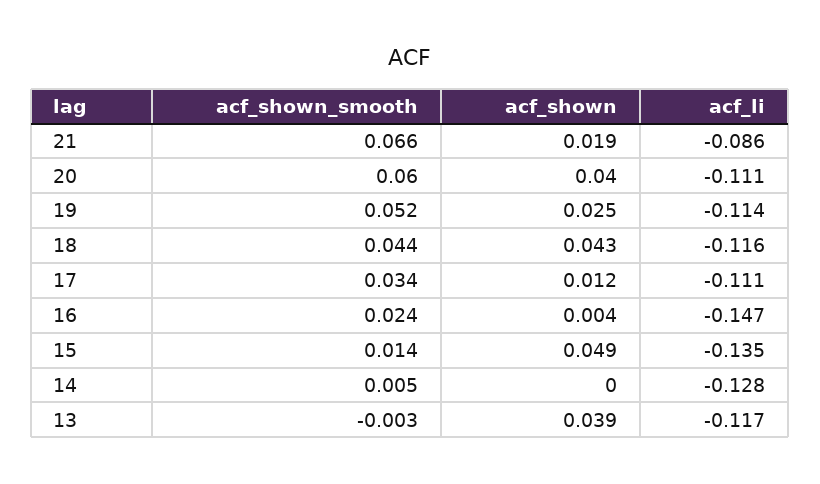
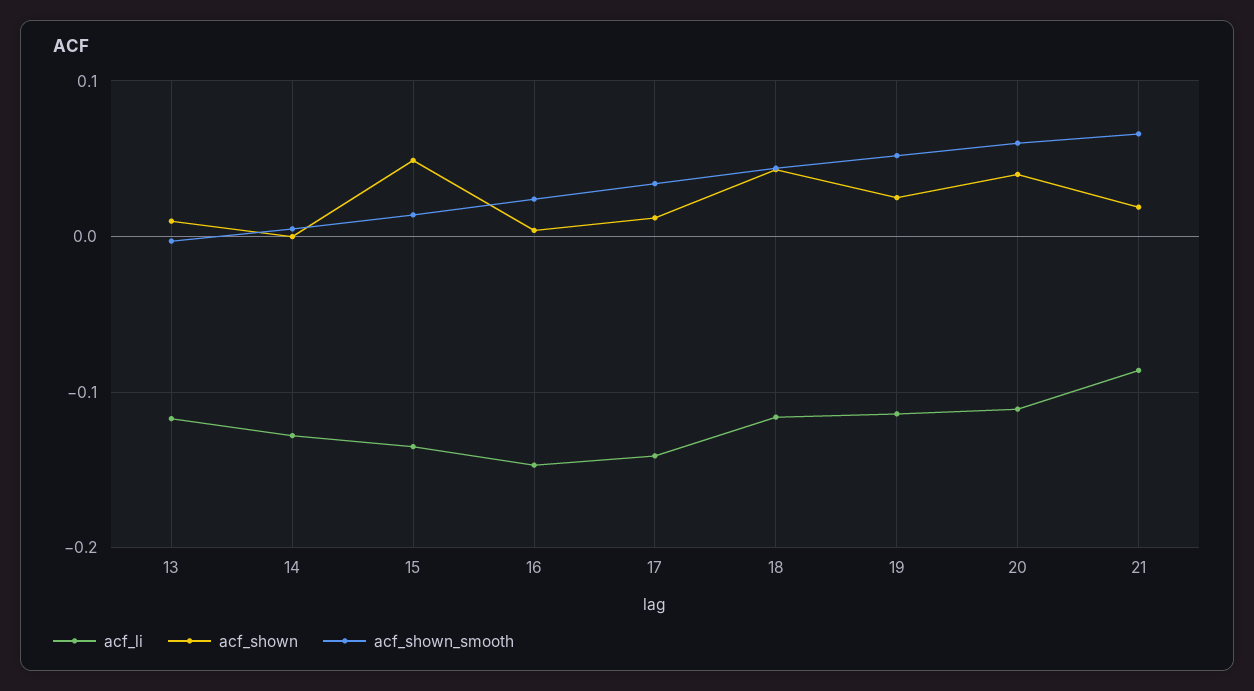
acf_li, 17: -0.111 -> -0.14
acf_shown, 13: 0.039 -> 0.01

